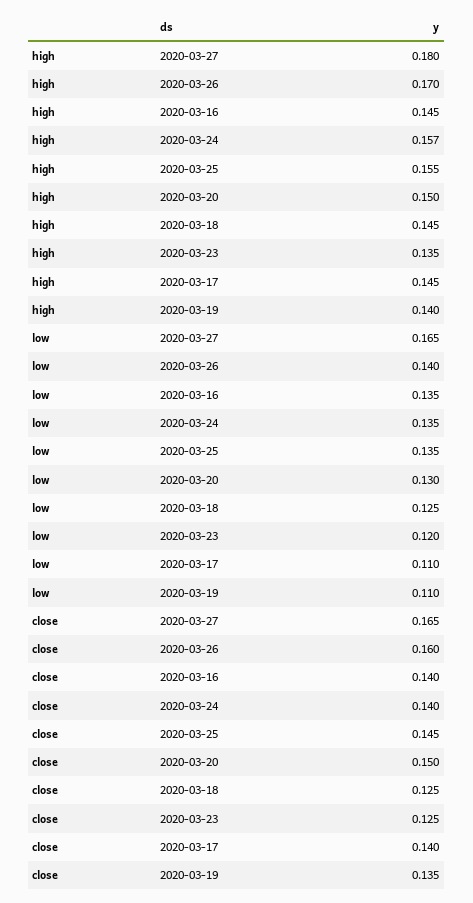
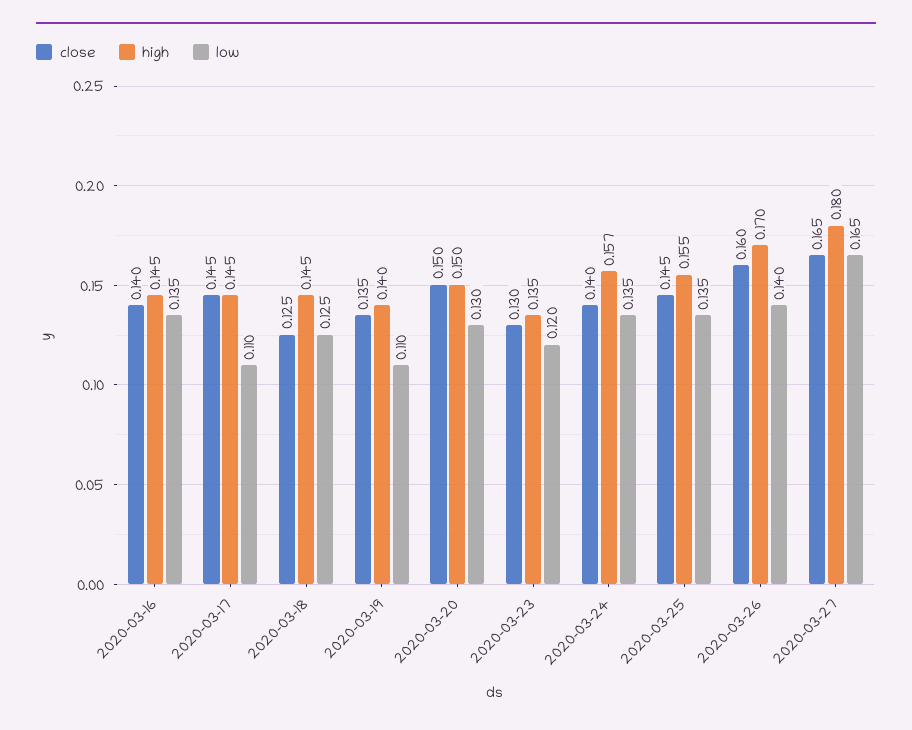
close, 2020-03-23: 0.125 -> 0.13
close, 2020-03-17: 0.14 -> 0.145

